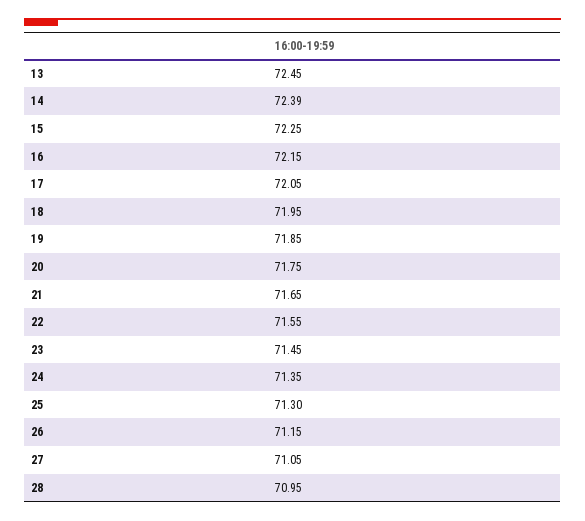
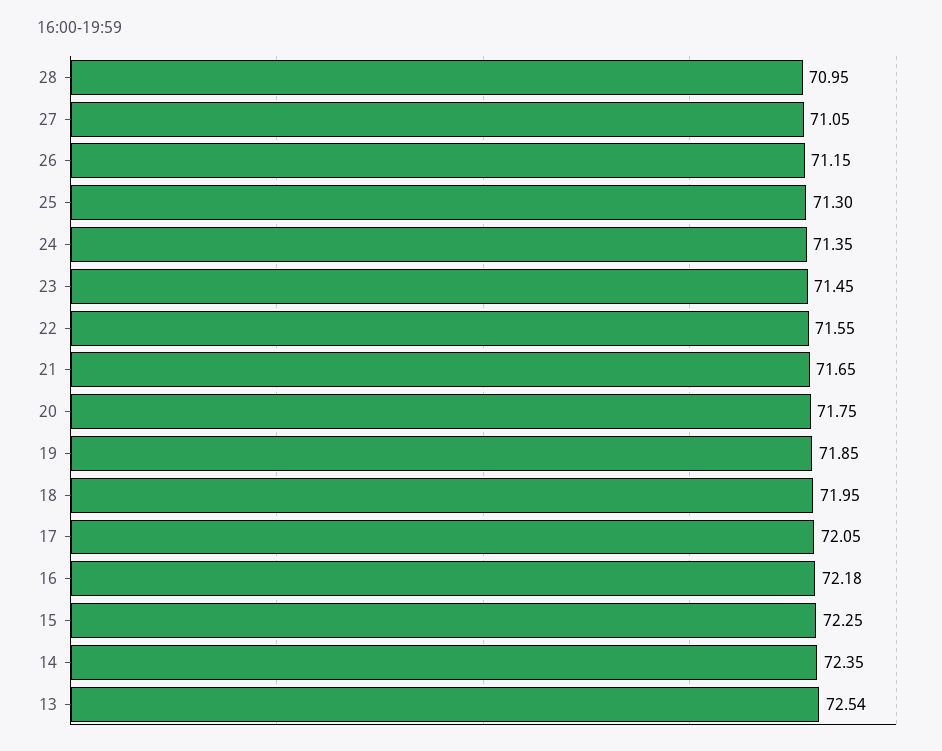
13: 72.45 -> 72.54
14: 72.39 -> 72.35
16: 72.15 -> 72.18

